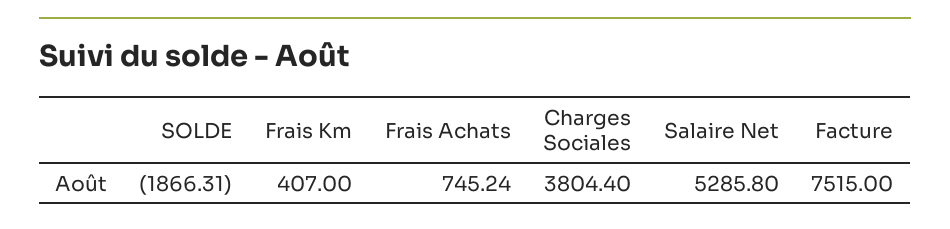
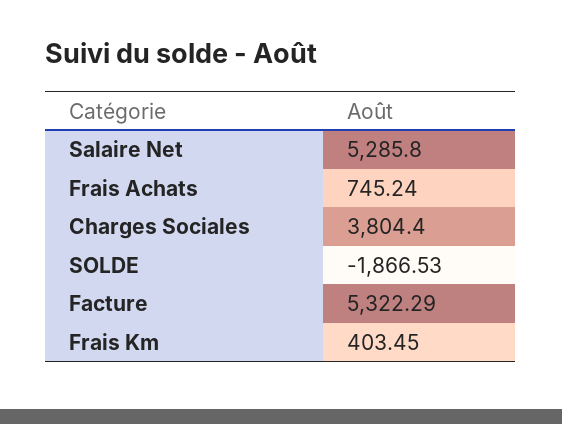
SOLDE: -1866.31 -> -1866.53
Frais Km: 407 -> 403.45
Facture: 7515 -> 5322.29

